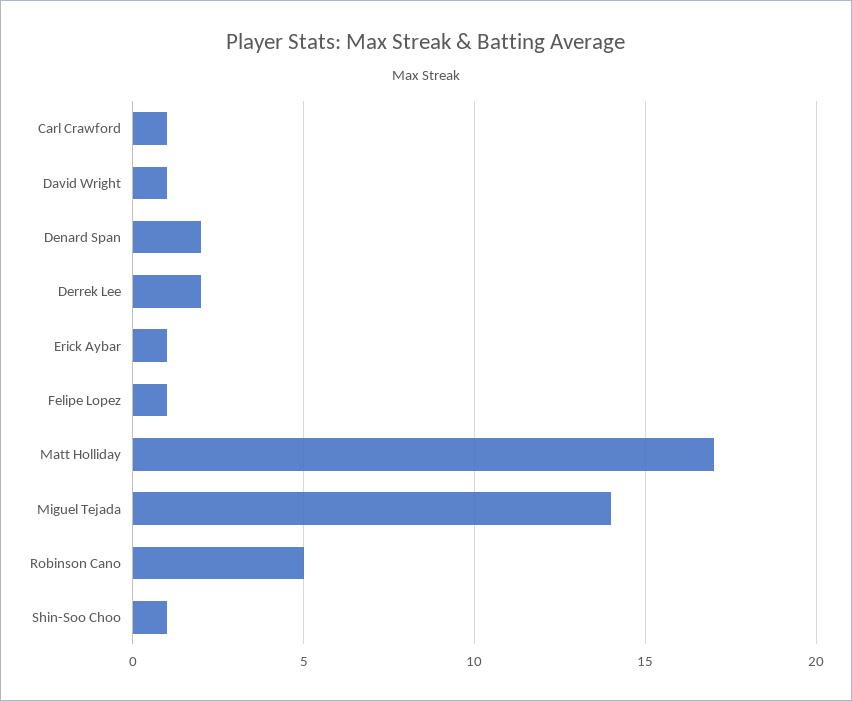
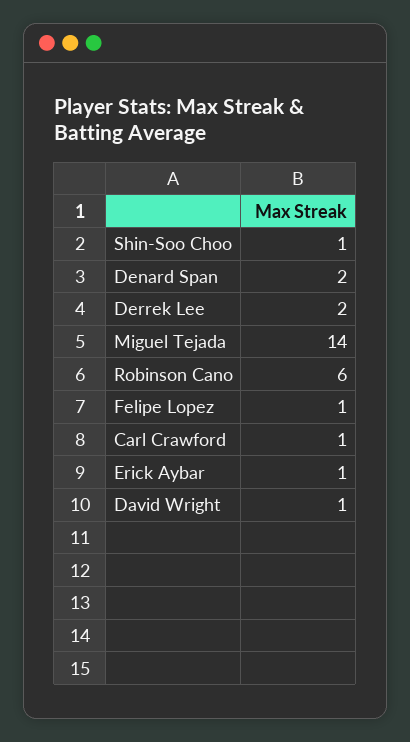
Matt Holliday: 17 -> none
Robinson Cano: 5 -> 6

